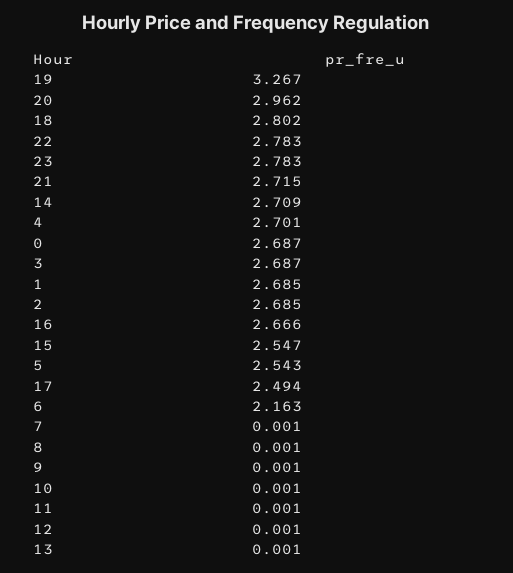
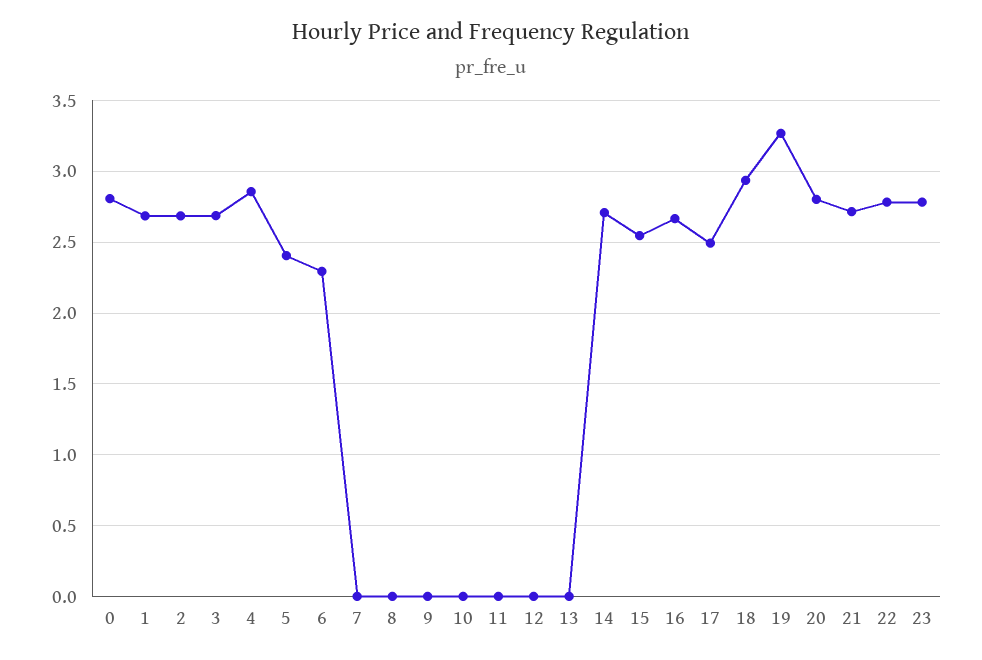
20: 2.962 -> 2.8
18: 2.802 -> 2.95
4: 2.701 -> 2.85
0: 2.687 -> 2.8
5: 2.543 -> 2.4
6: 2.163 -> 2.3

